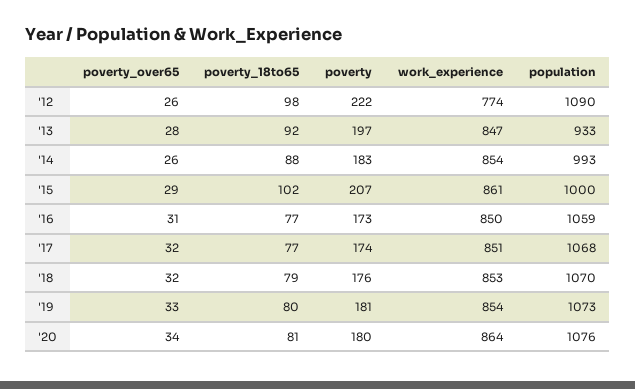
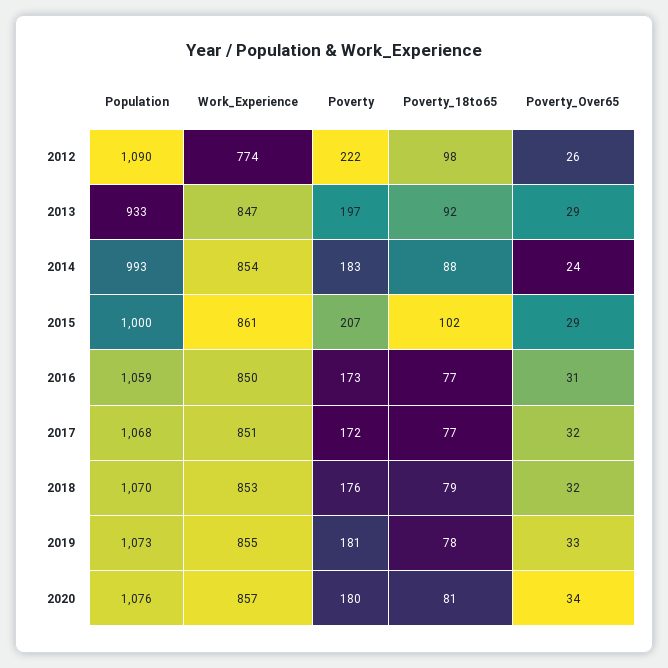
poverty_over65, '13: 28 -> 29
poverty_over65, '14: 26 -> 24
poverty, '17: 174 -> 172
poverty_18to65, '19: 80 -> 78
work_experience, '19: 854 -> 855
work_experience, '20: 864 -> 857

